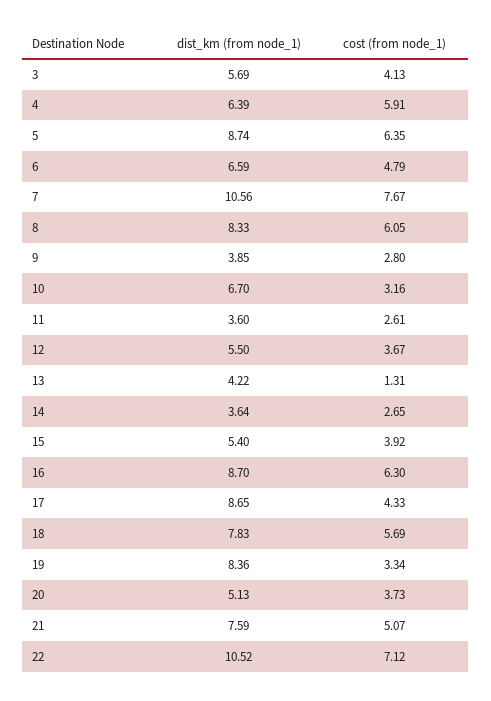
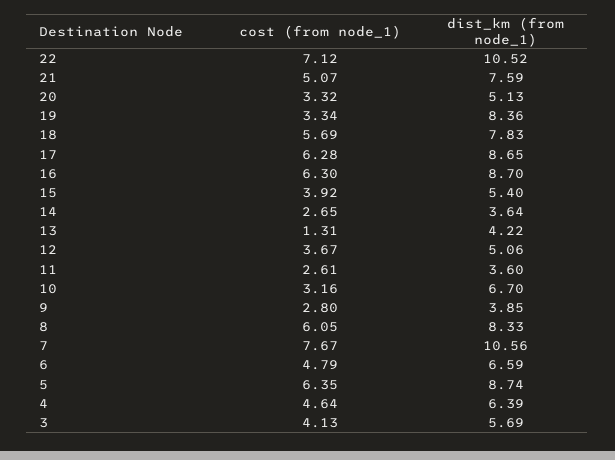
cost (from node_1), 4: 5.91 -> 4.64
dist_km (from node_1), 12: 5.5 -> 5.06
cost (from node_1), 17: 4.33 -> 6.28
cost (from node_1), 20: 3.73 -> 3.32

